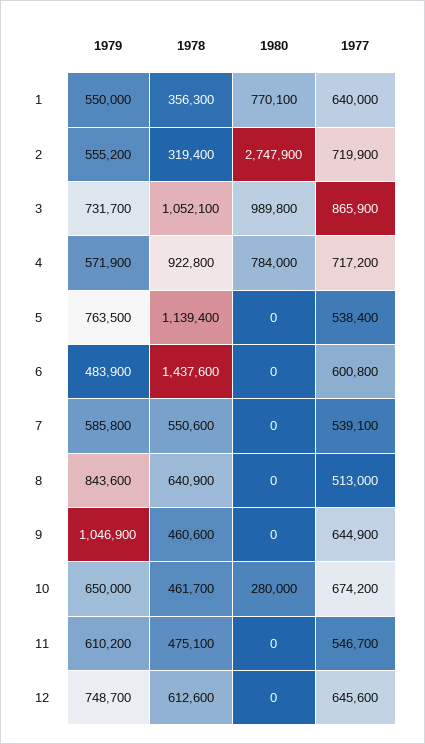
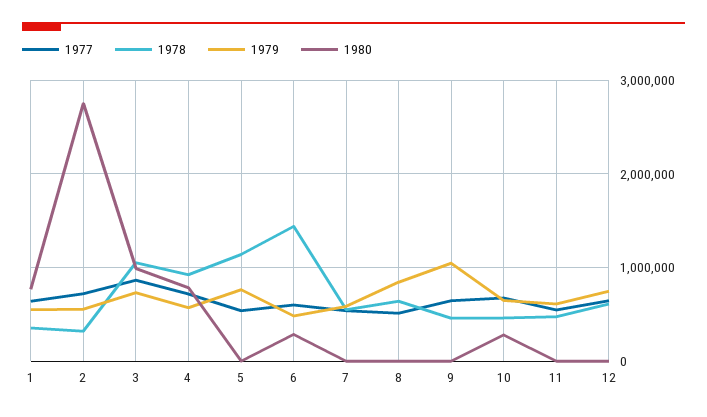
1980, 6: 0 -> 300000

